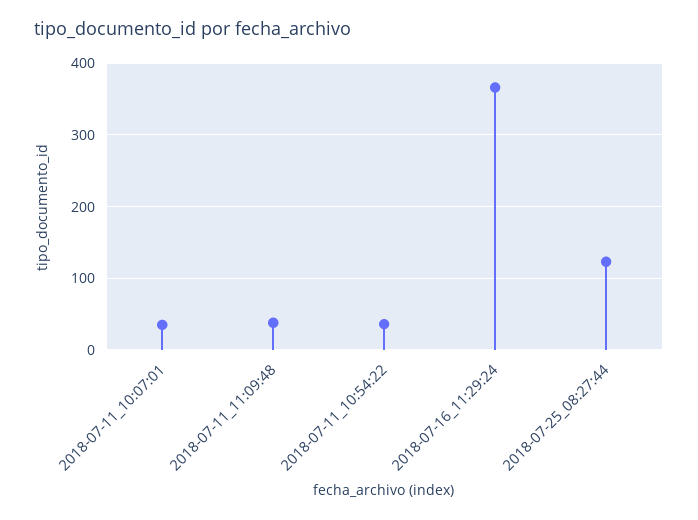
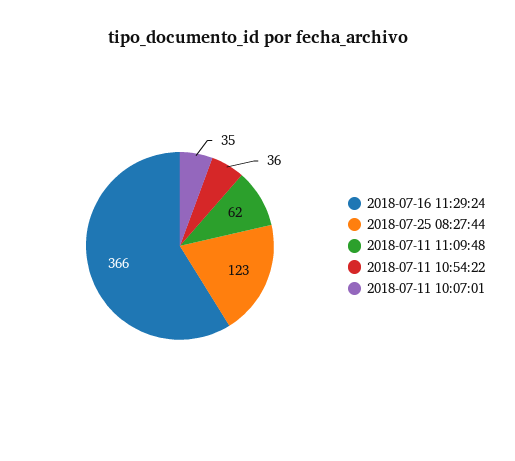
2018-07-11_11:09:48: 40 -> 62

